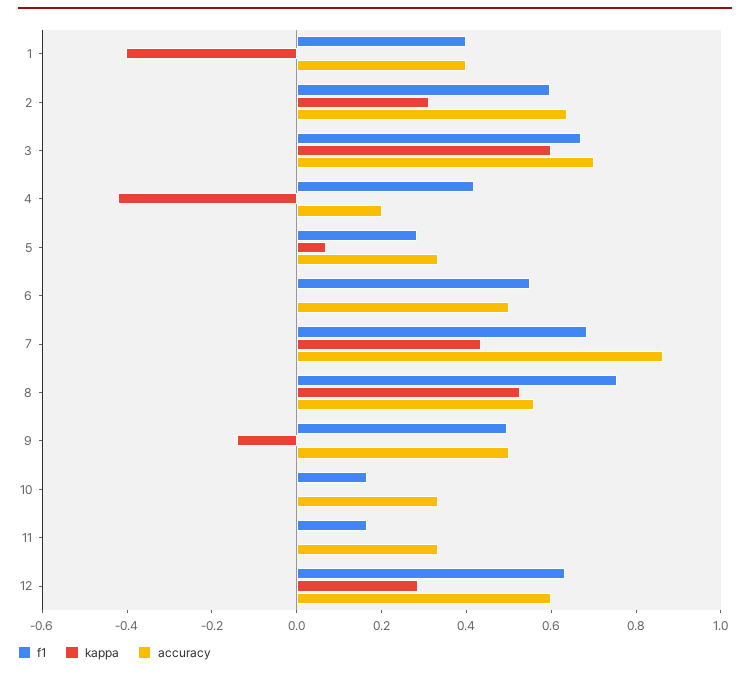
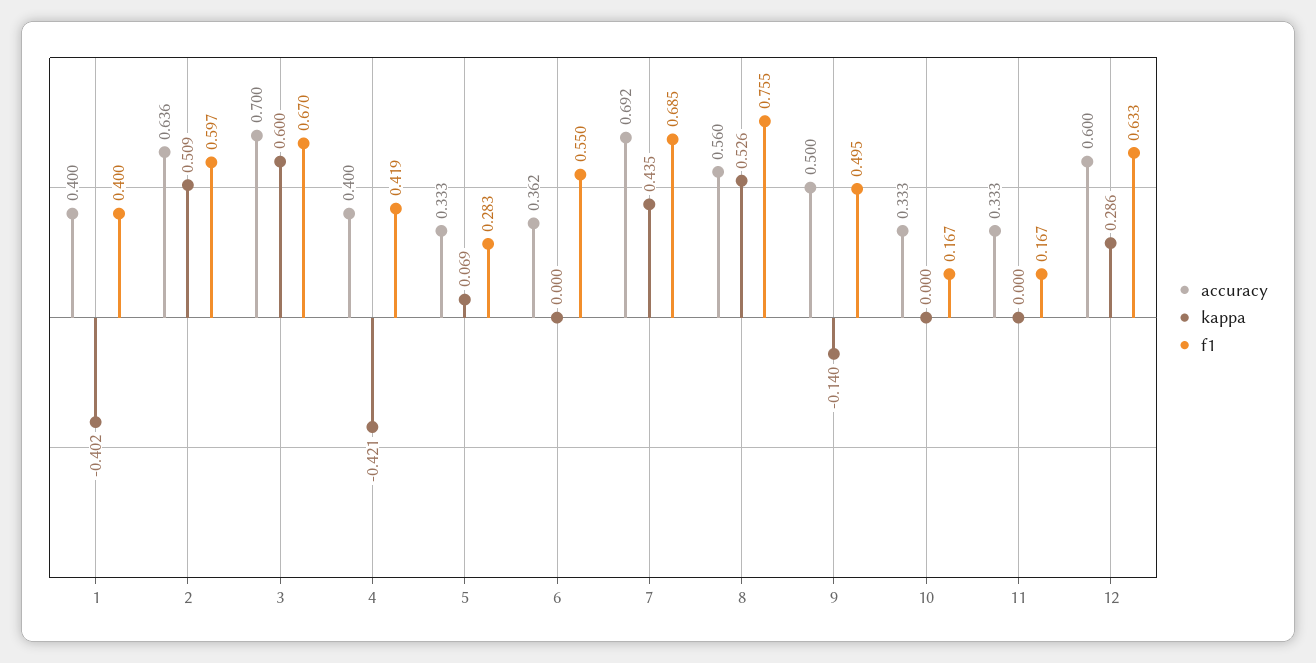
kappa, 2: 0.3 -> 0.509
accuracy, 4: 0.2 -> 0.4
accuracy, 6: 0.5 -> 0.362
accuracy, 7: 0.85 -> 0.692

